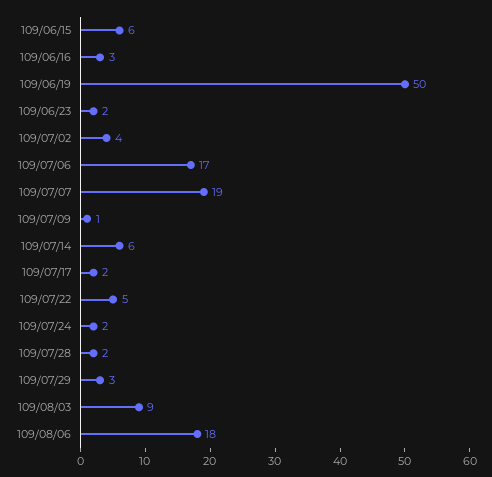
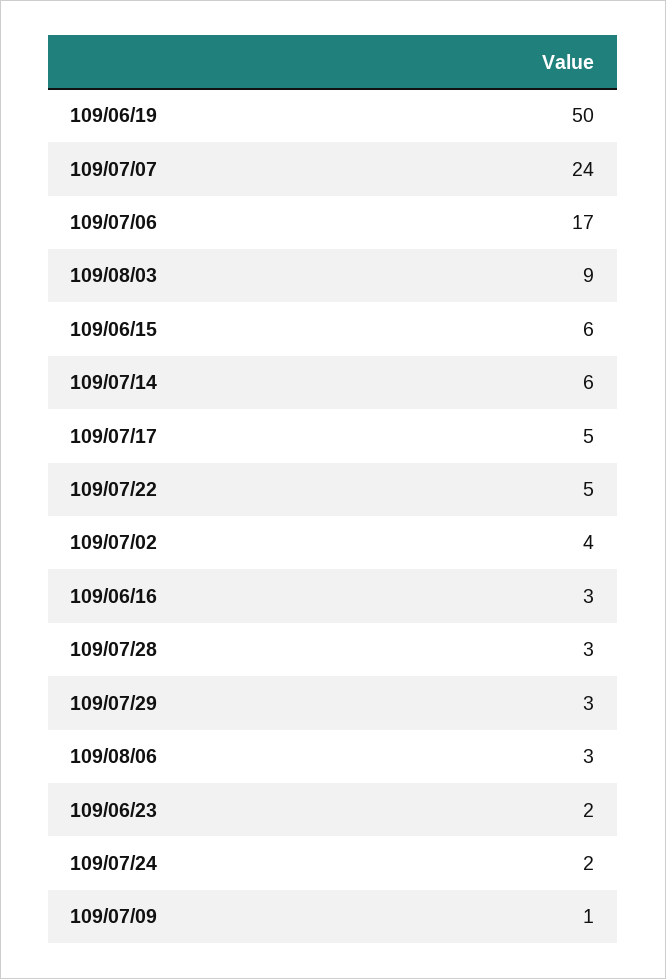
109/07/07: 19 -> 24
109/07/17: 2 -> 5
109/07/28: 2 -> 3
109/08/06: 18 -> 3

